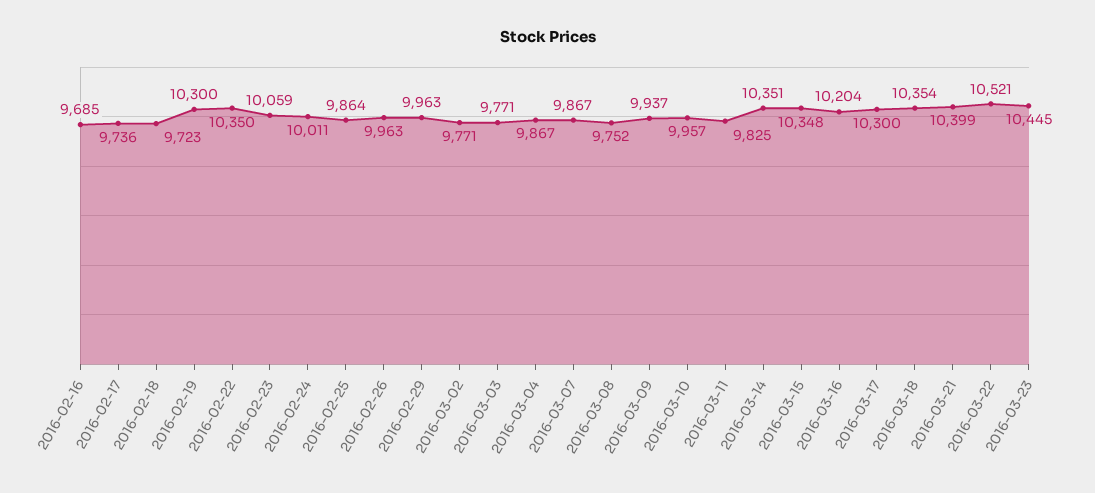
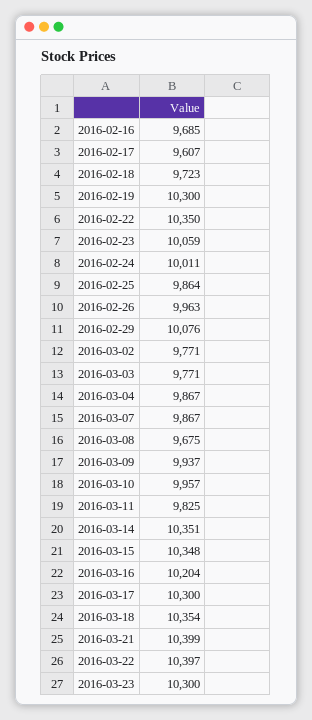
2016-02-17: 9736 -> 9607
2016-02-29: 9963 -> 10076
2016-03-08: 9752 -> 9675
2016-03-22: 10521 -> 10397
2016-03-23: 10445 -> 10300

